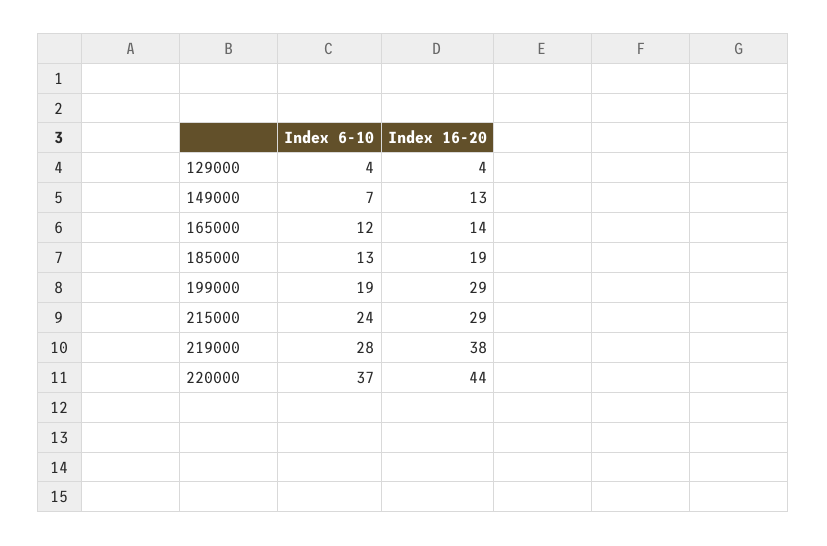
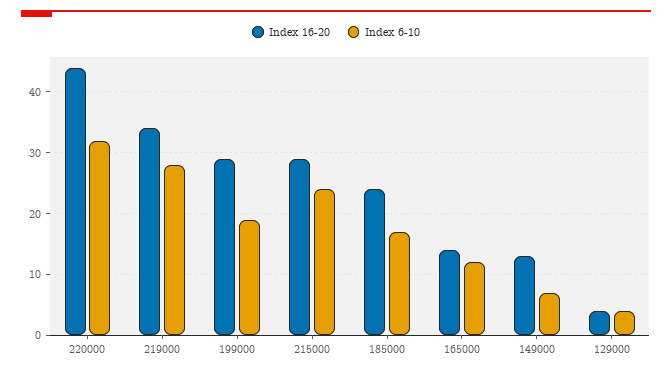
Index 6-10, 185000: 13 -> 17
Index 16-20, 185000: 19 -> 24
Index 16-20, 219000: 38 -> 34
Index 6-10, 220000: 37 -> 32

